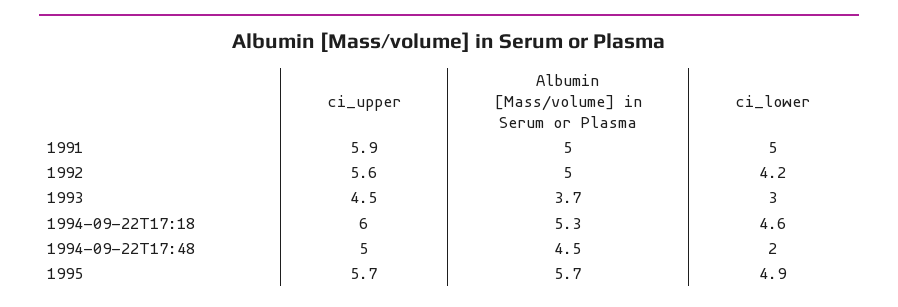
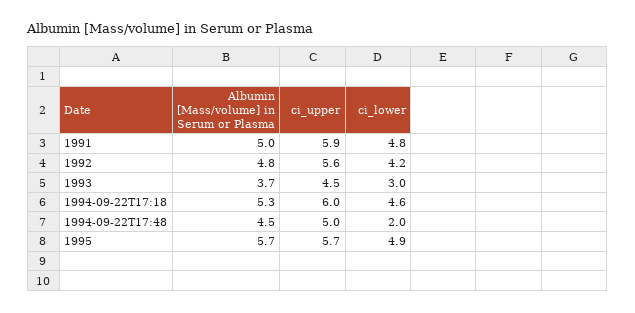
ci_lower, 1991: 5 -> 4.8
Albumin [Mass/volume] in Serum or Plasma, 1992: 5 -> 4.8

